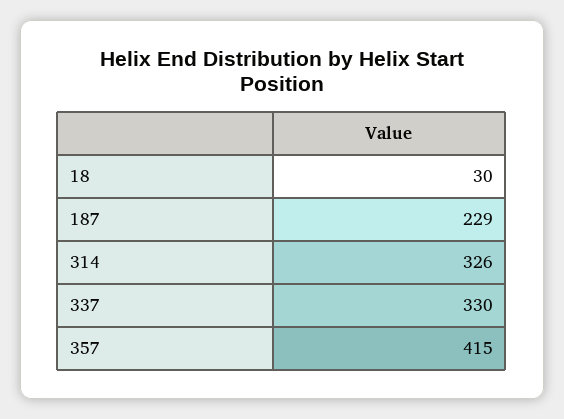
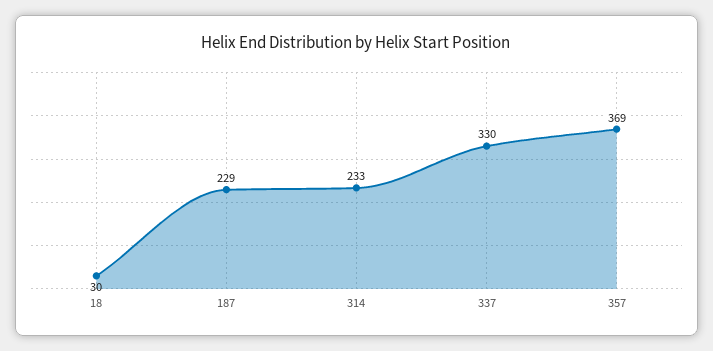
314: 326 -> 233
357: 415 -> 369

